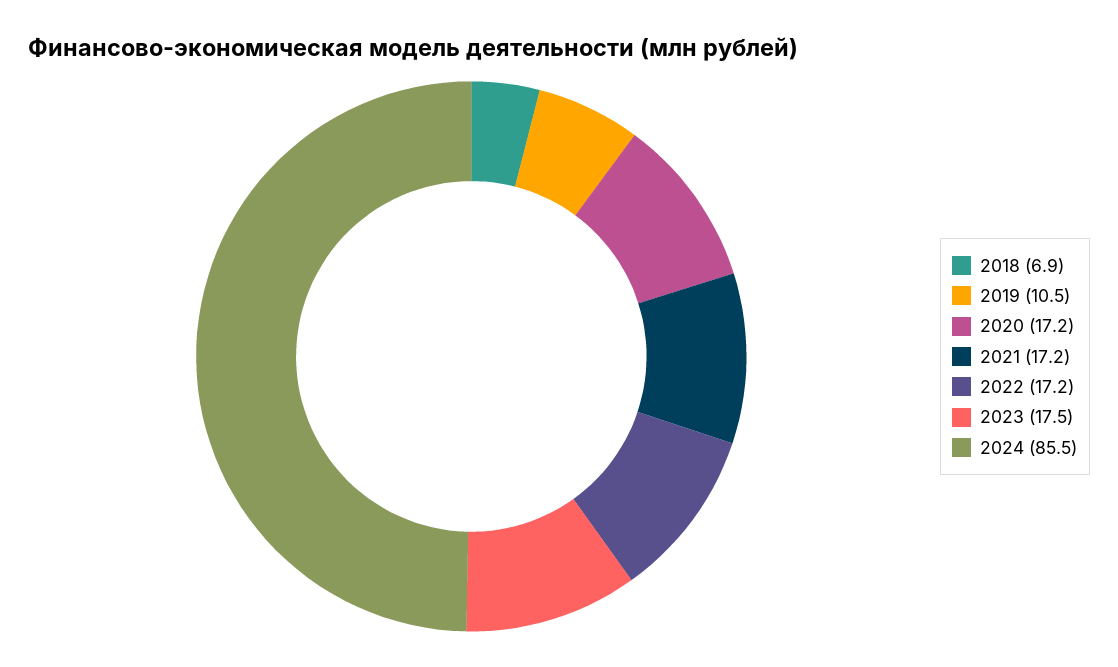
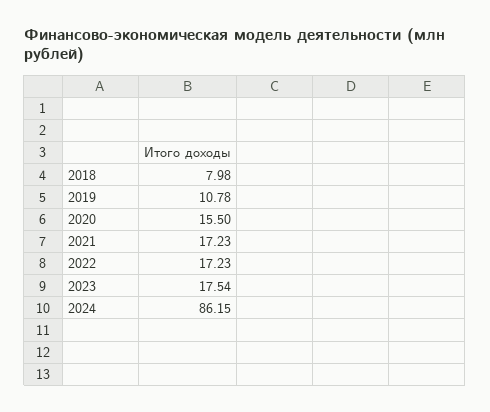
2018: 6.9 -> 7.98
2019: 10.5 -> 10.78
2020: 17.2 -> 15.5
2024: 85.5 -> 86.15

